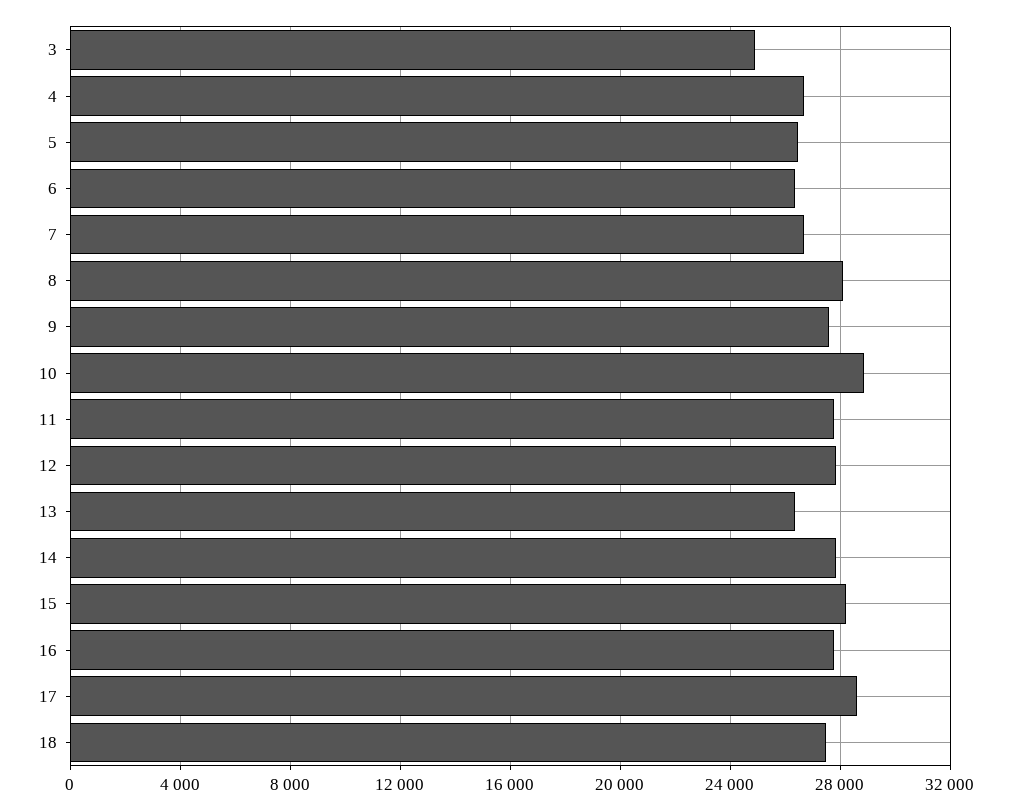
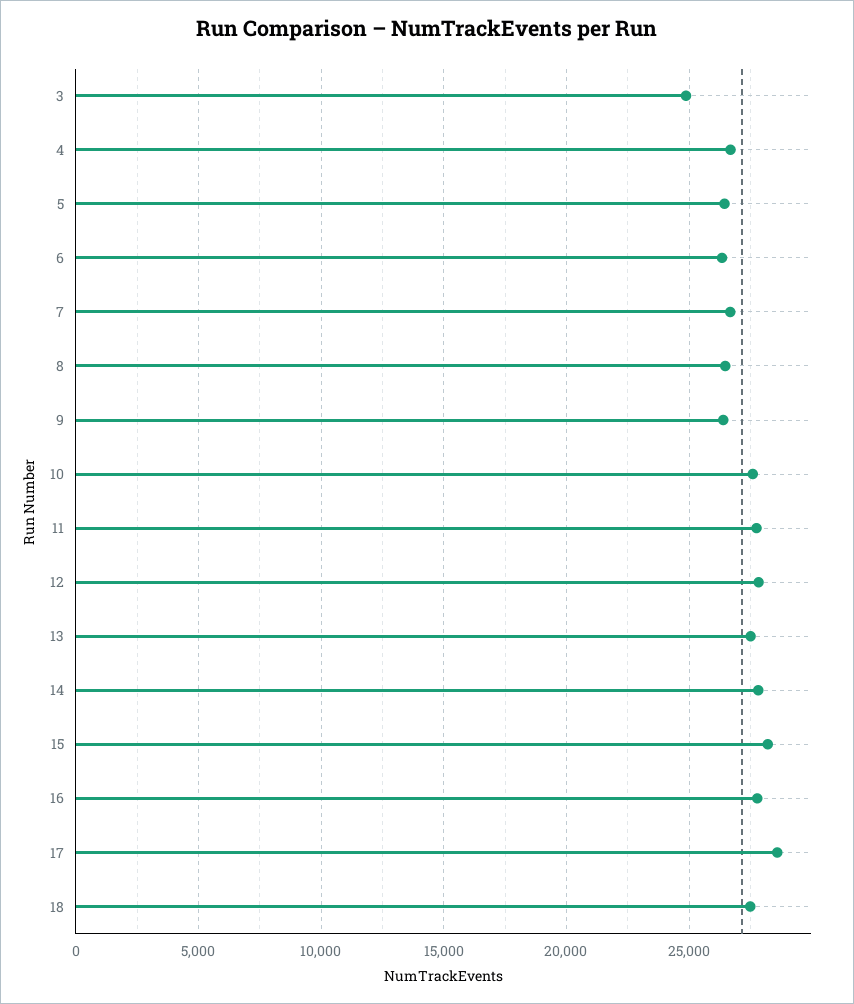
8: 28000 -> 26500
9: 27500 -> 26500
10: 29000 -> 27500
13: 26500 -> 27500

